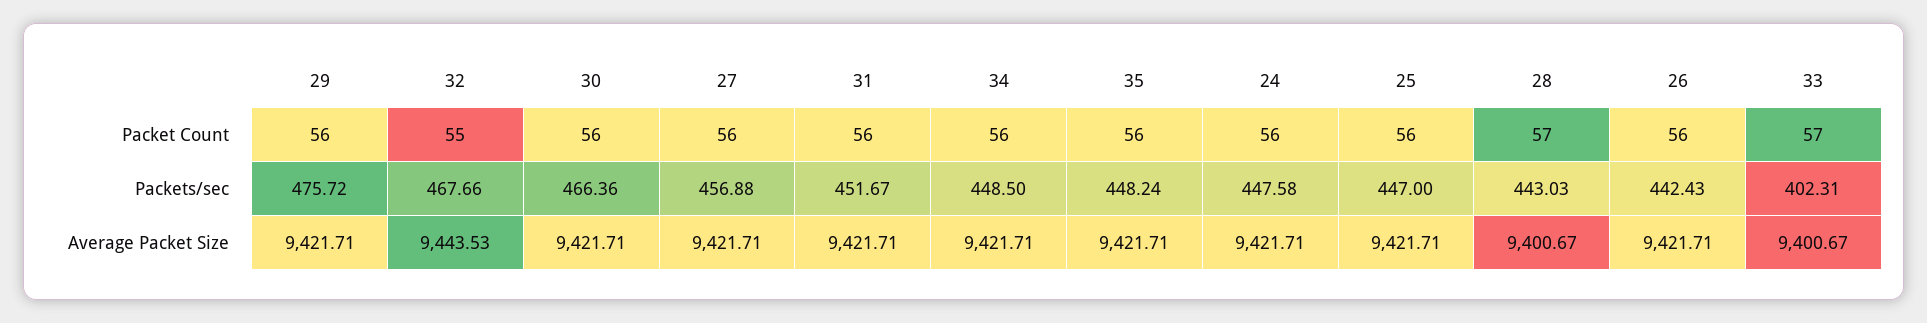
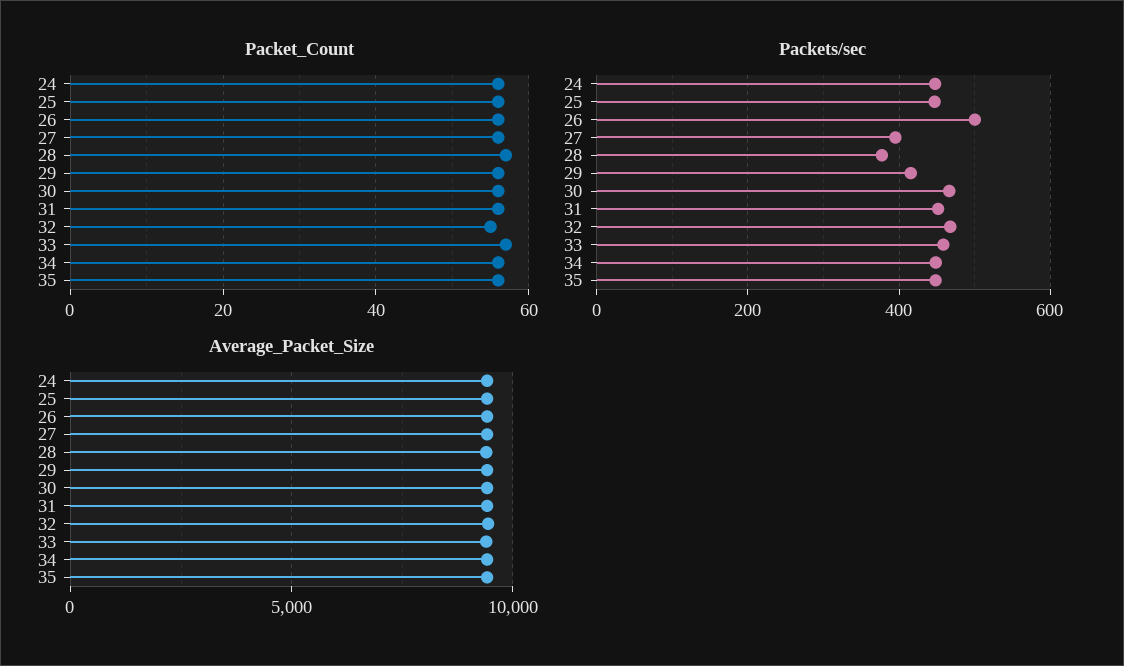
Packets/sec, 29: 475.72 -> 420
Packets/sec, 27: 456.88 -> 400
Packets/sec, 28: 443.03 -> 380
Packets/sec, 26: 442.43 -> 500
Packets/sec, 33: 402.31 -> 460

